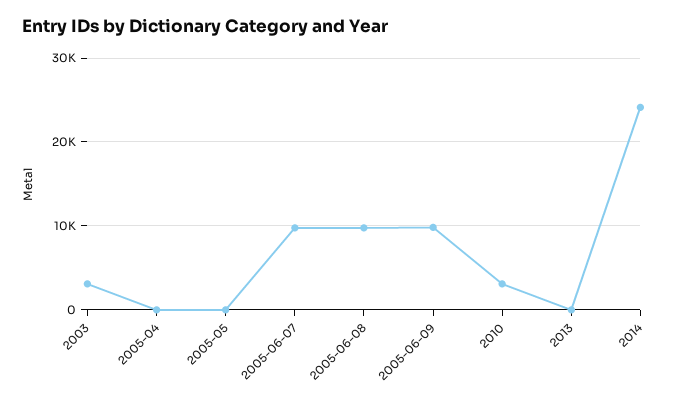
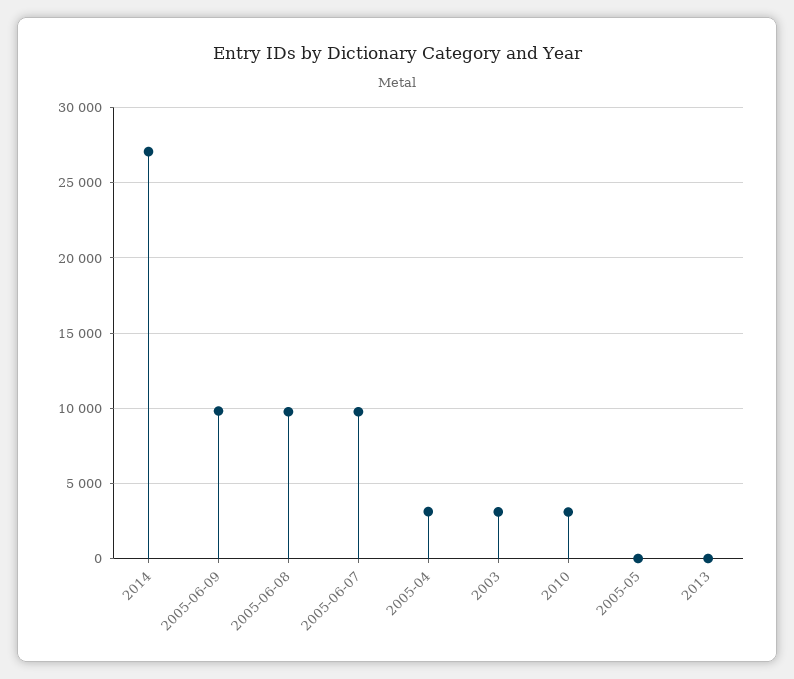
2005-04: 0 -> 3000
2014: 24000 -> 27000

